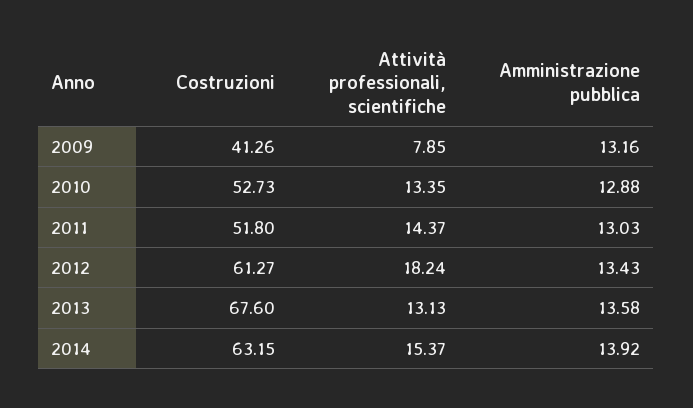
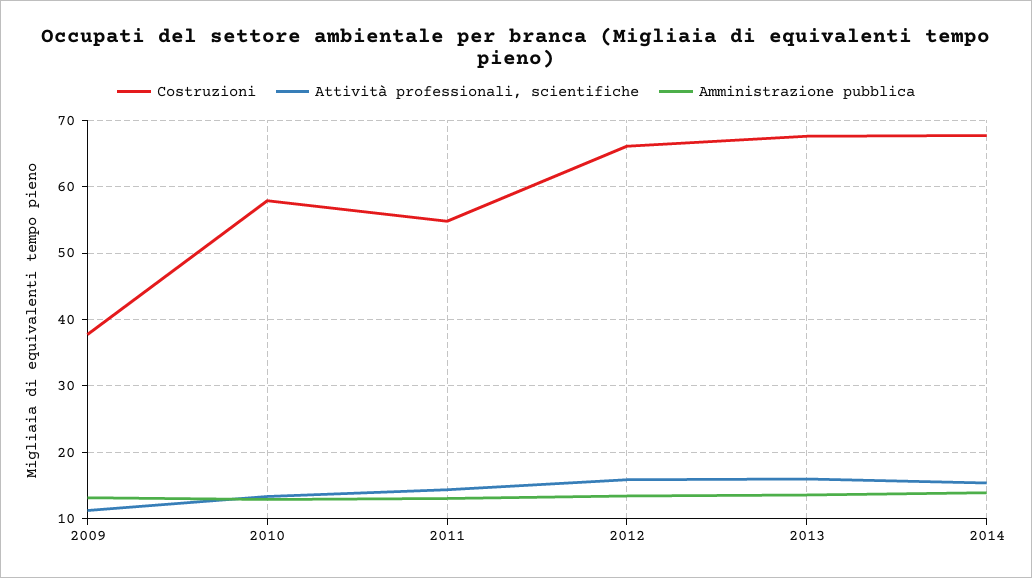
Costruzioni, 2009: 41.26 -> 38
Attività professionali, scientifiche, 2009: 7.85 -> 11
Costruzioni, 2010: 52.73 -> 58
Costruzioni, 2011: 51.8 -> 55
Costruzioni, 2012: 61.27 -> 66
Attività professionali, scientifiche, 2012: 18.24 -> 16
Attività professionali, scientifiche, 2013: 13.13 -> 16
Costruzioni, 2014: 63.15 -> 68

